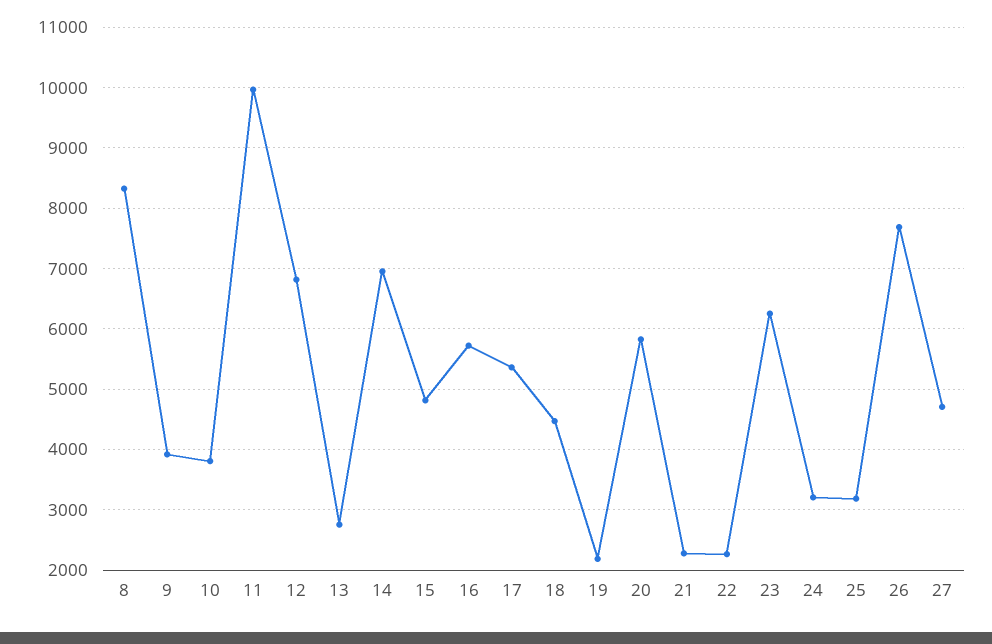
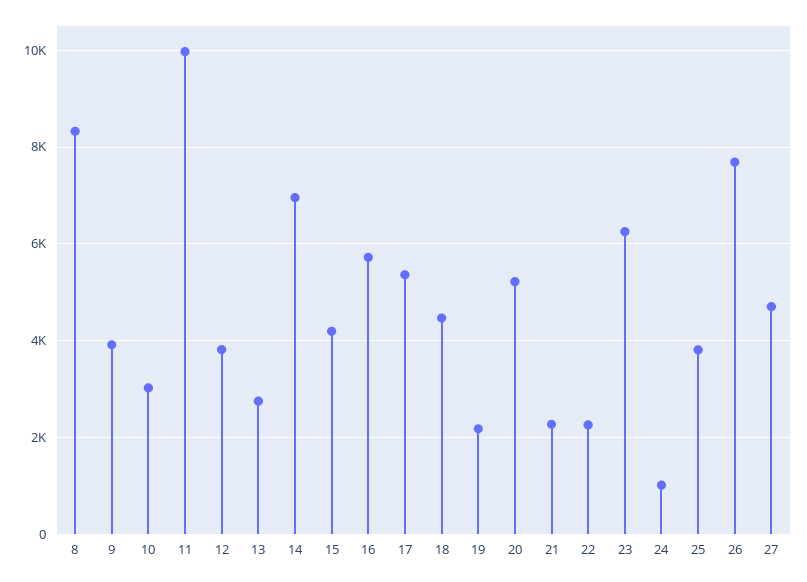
10: 3800 -> 3000
12: 6800 -> 3800
15: 4800 -> 4200
20: 5800 -> 5200
24: 3200 -> 1000
25: 3200 -> 3800

